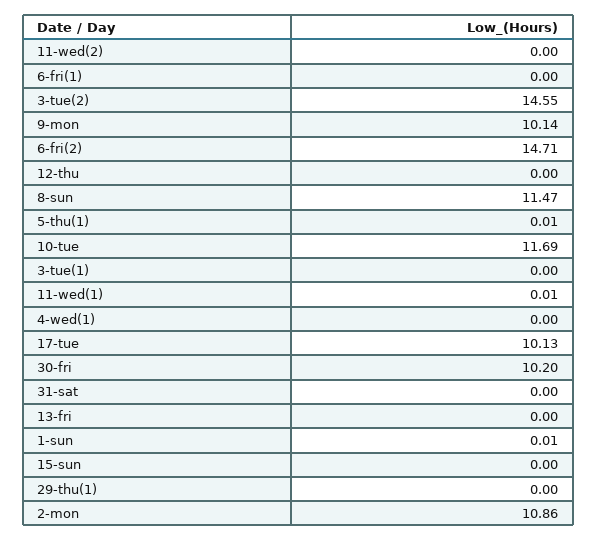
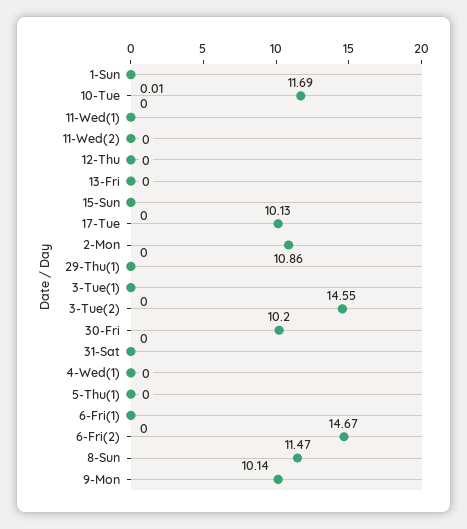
6-fri(2): 14.71 -> 14.67
5-thu(1): 0.01 -> 0
11-wed(1): 0.01 -> 0

